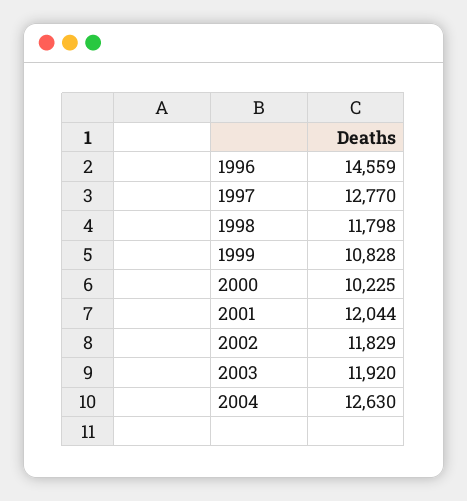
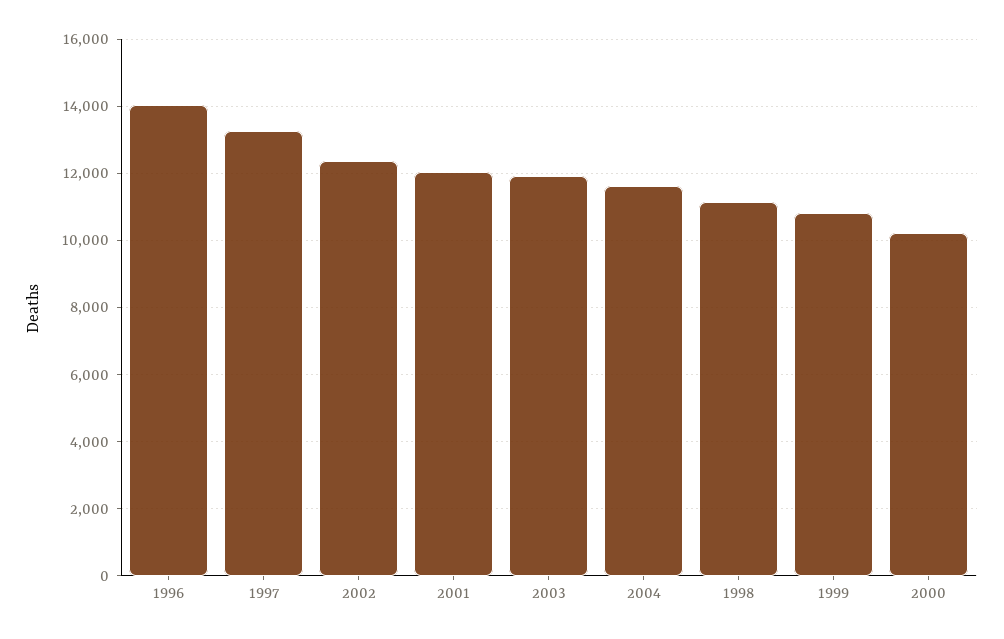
1996: 14559 -> 14000
1997: 12770 -> 13200
1998: 11798 -> 11200
2002: 11829 -> 12400
2004: 12630 -> 11600

